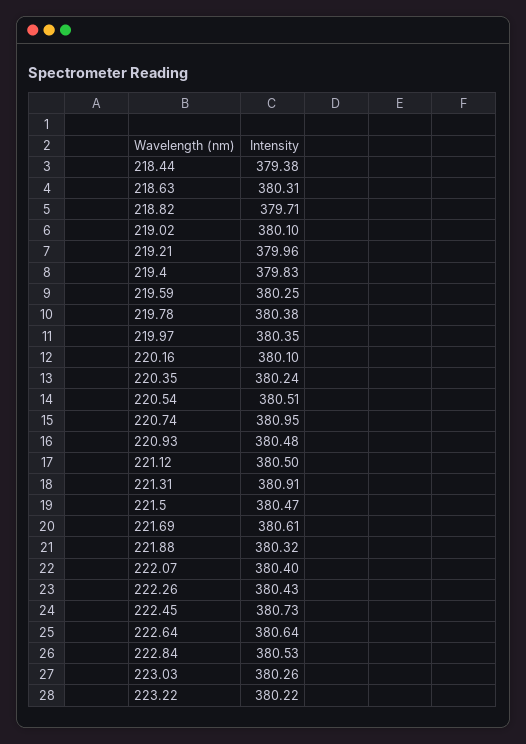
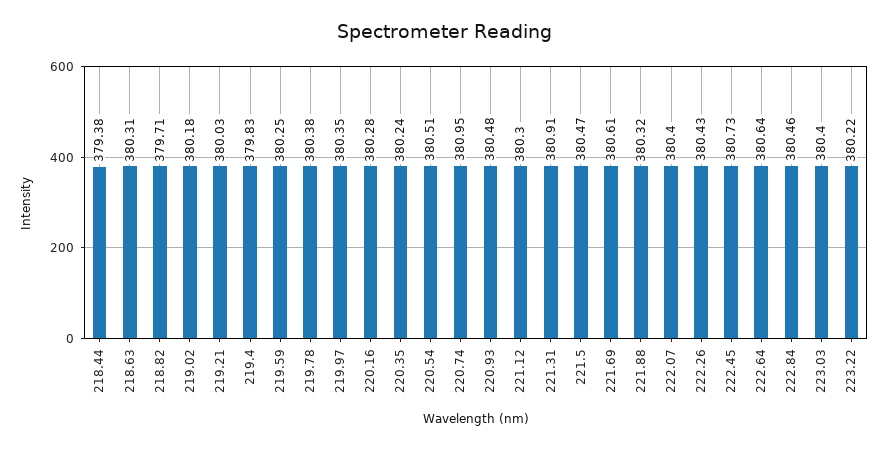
219.02: 380.1 -> 380.18
219.21: 379.96 -> 380.03
220.16: 380.1 -> 380.28
221.12: 380.5 -> 380.3
222.84: 380.53 -> 380.46
223.03: 380.26 -> 380.4

